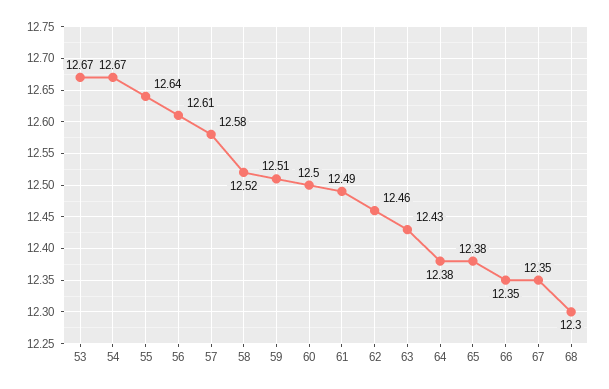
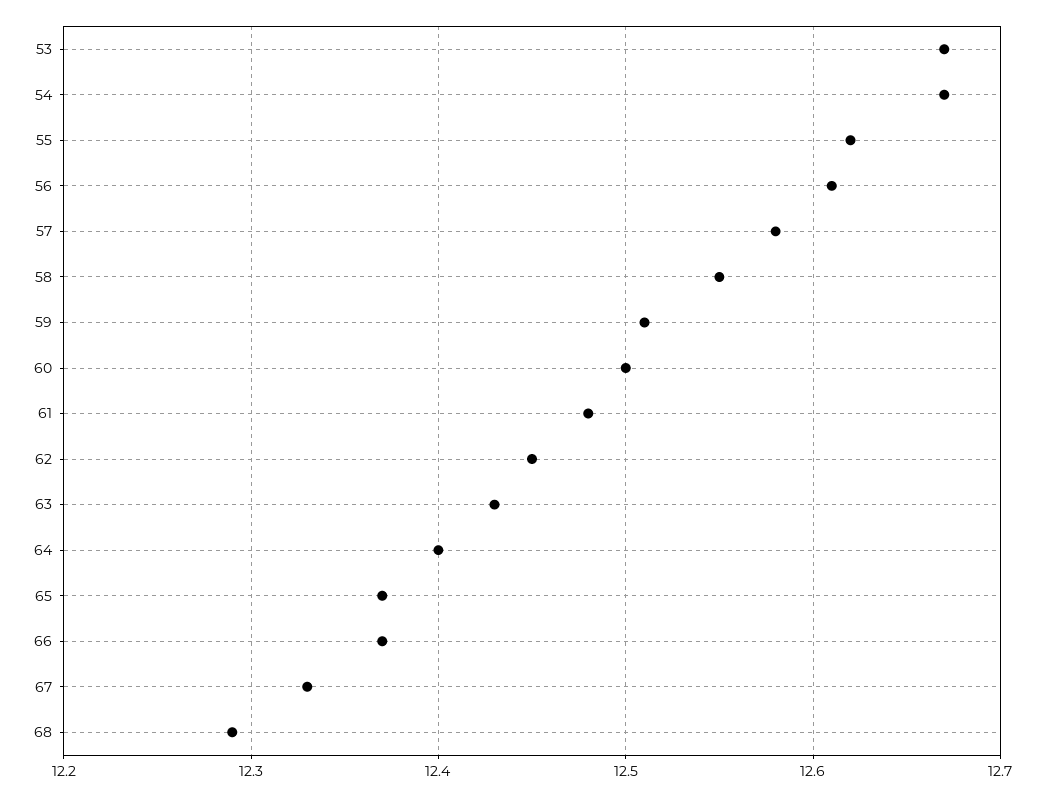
55: 12.64 -> 12.62
58: 12.52 -> 12.55
61: 12.49 -> 12.48
62: 12.46 -> 12.45
64: 12.38 -> 12.4
65: 12.38 -> 12.37
66: 12.35 -> 12.37
67: 12.35 -> 12.33
68: 12.3 -> 12.29

